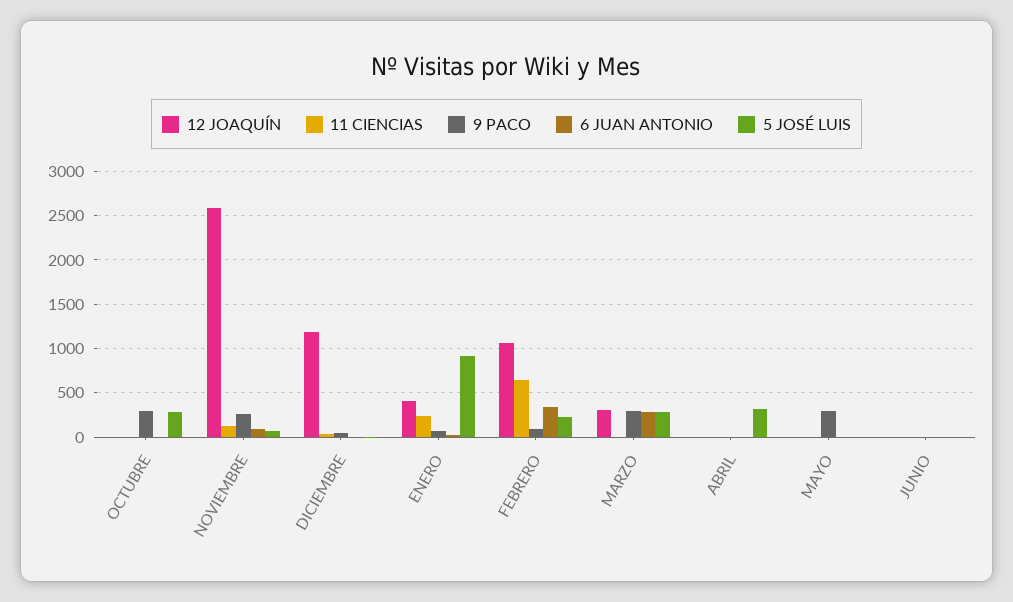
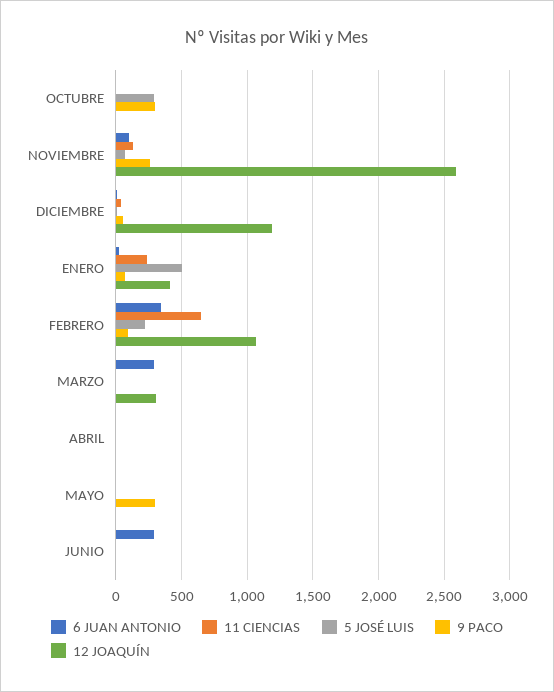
5 JOSÉ LUIS, ENERO: 900 -> 500
9 PACO, MARZO: 300 -> 0
5 JOSÉ LUIS, MARZO: 300 -> 0
5 JOSÉ LUIS, ABRIL: 300 -> 0
6 JUAN ANTONIO, JUNIO: 0 -> 300

